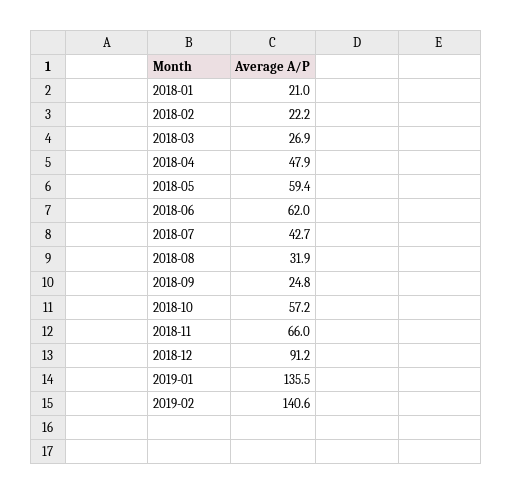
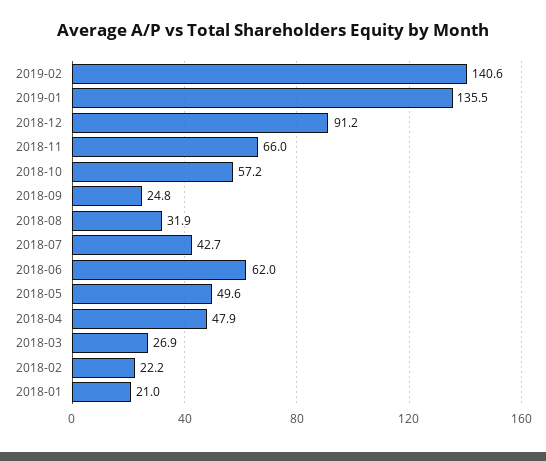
2018-05: 59.4 -> 49.6

